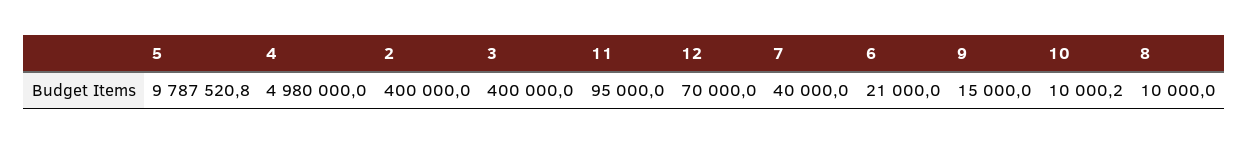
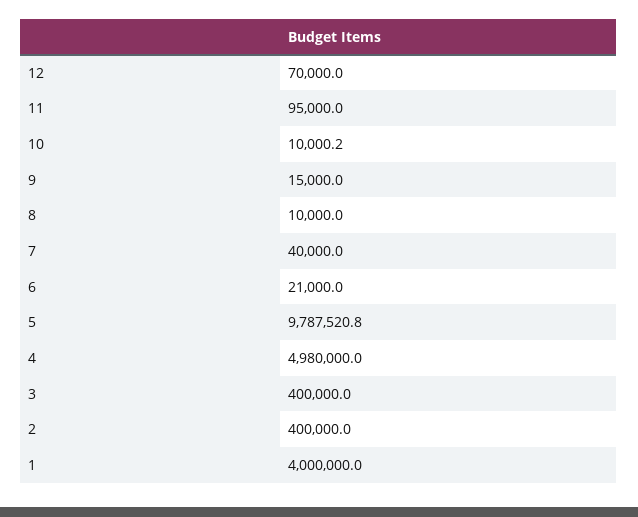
1: none -> 4000000

